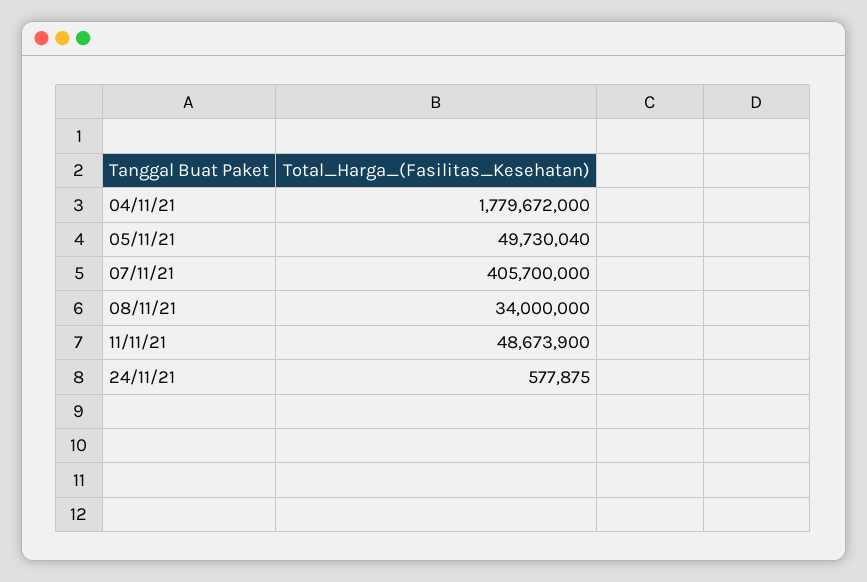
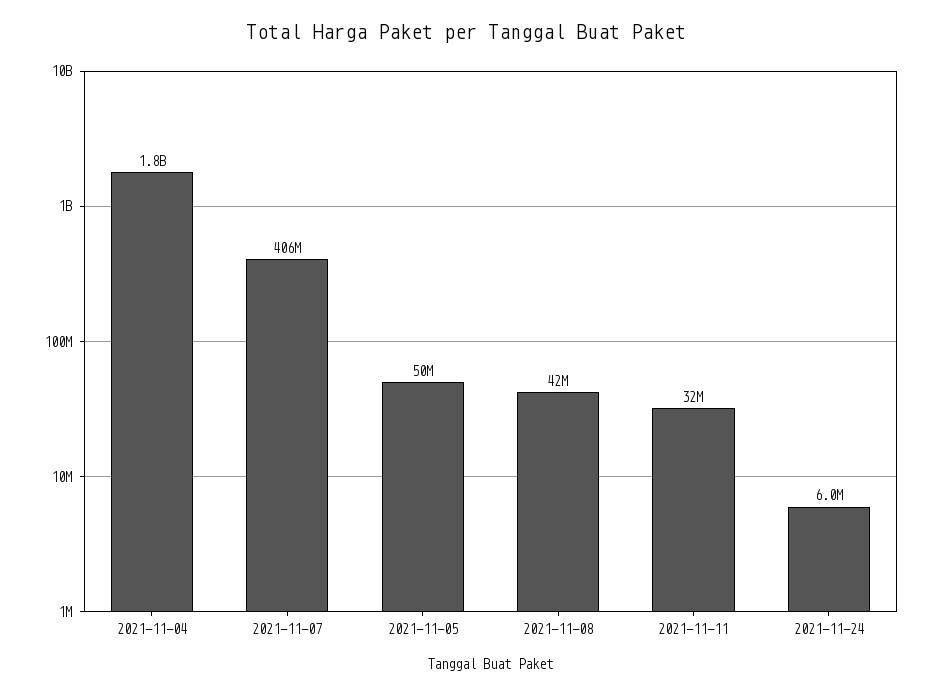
08/11/21: 34000000 -> 42000000
11/11/21: 48673900 -> 32000000
24/11/21: 577875 -> 6000000

